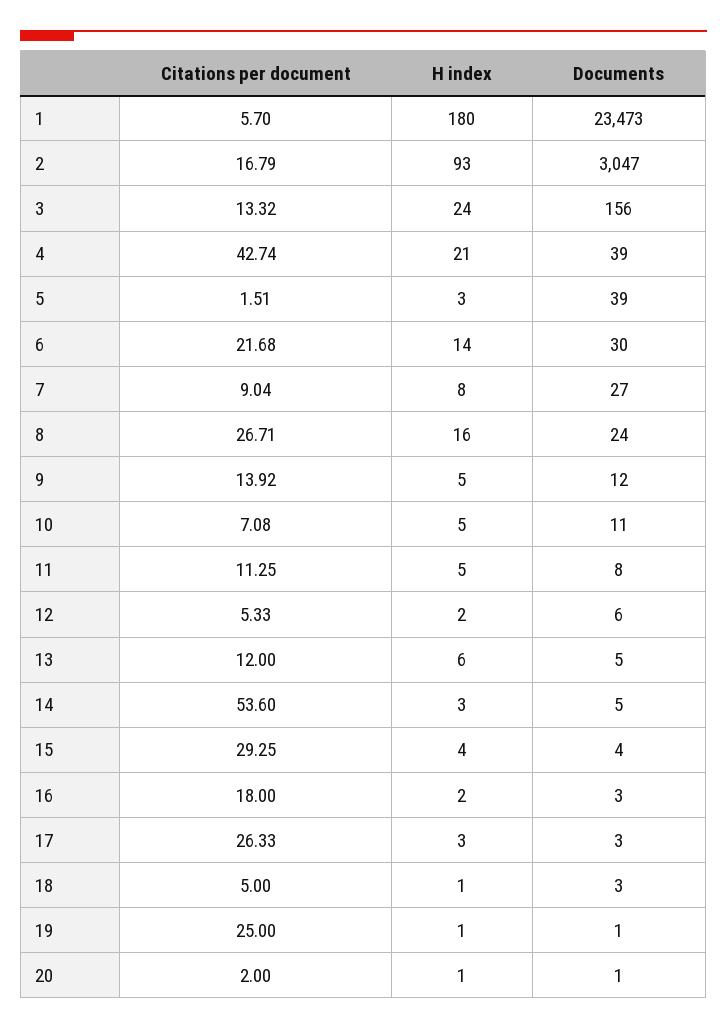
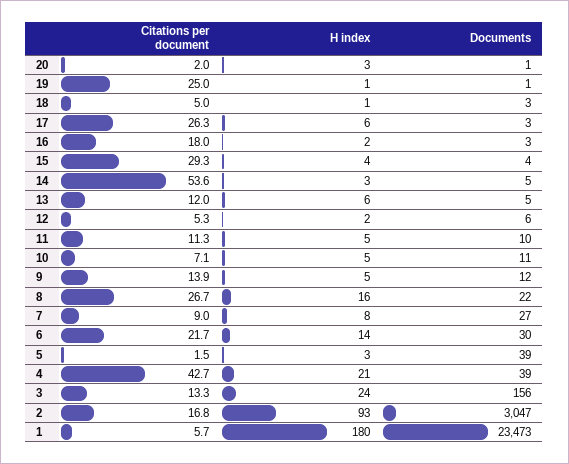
Documents, 8: 24 -> 22
Documents, 11: 8 -> 10
H index, 17: 3 -> 6
H index, 20: 1 -> 3

